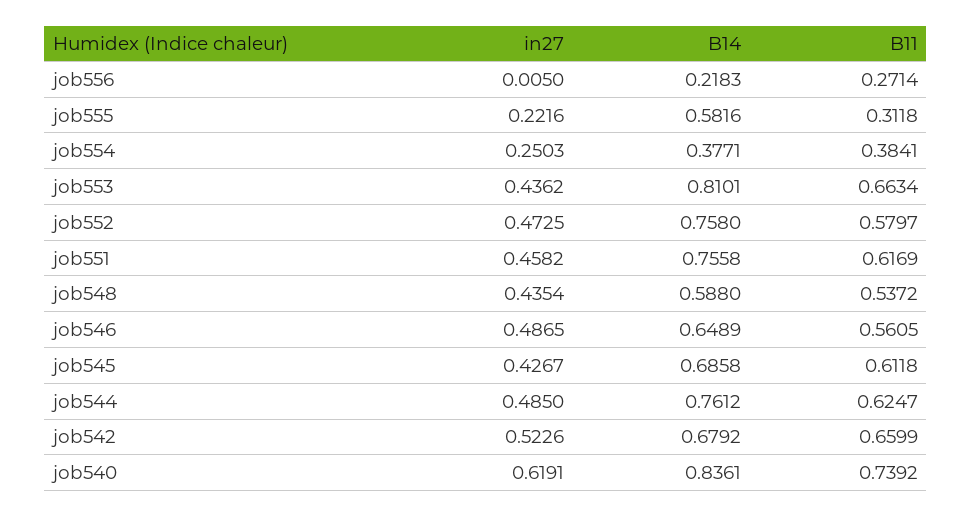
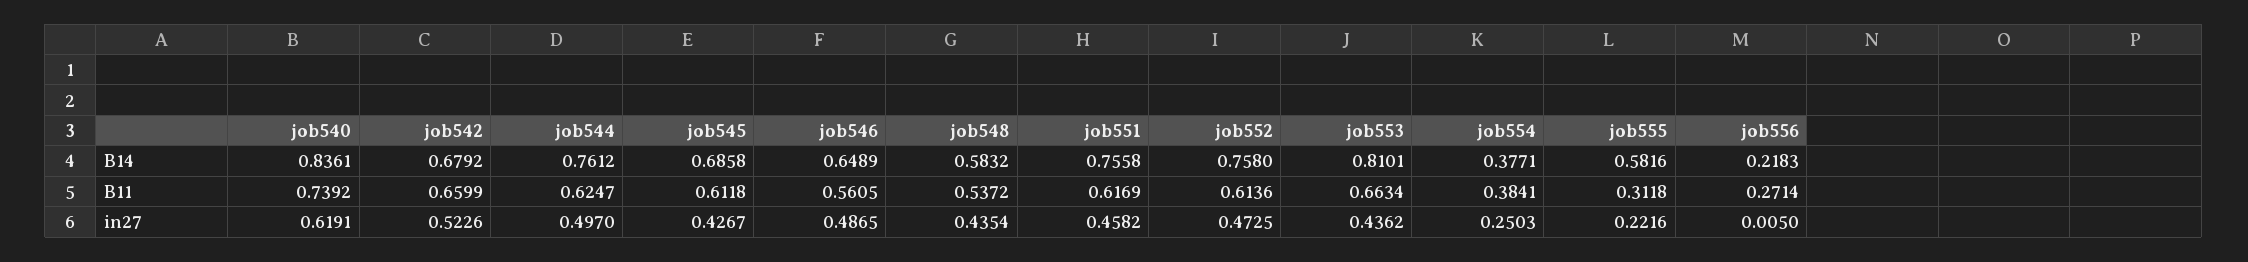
B11, job552: 0.5797 -> 0.6136
B14, job548: 0.588 -> 0.5832
in27, job544: 0.485 -> 0.497

